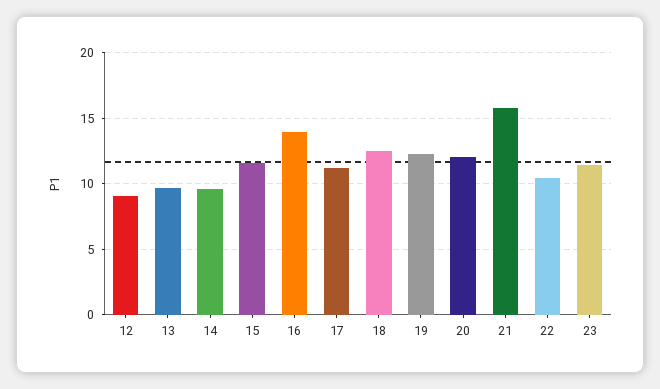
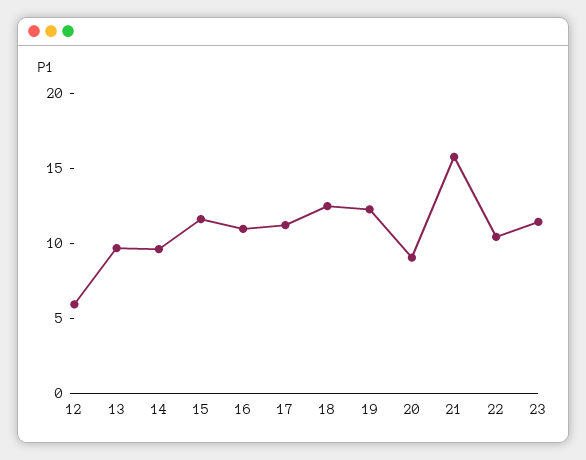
12: 9 -> 6
16: 14 -> 11
20: 12 -> 9

